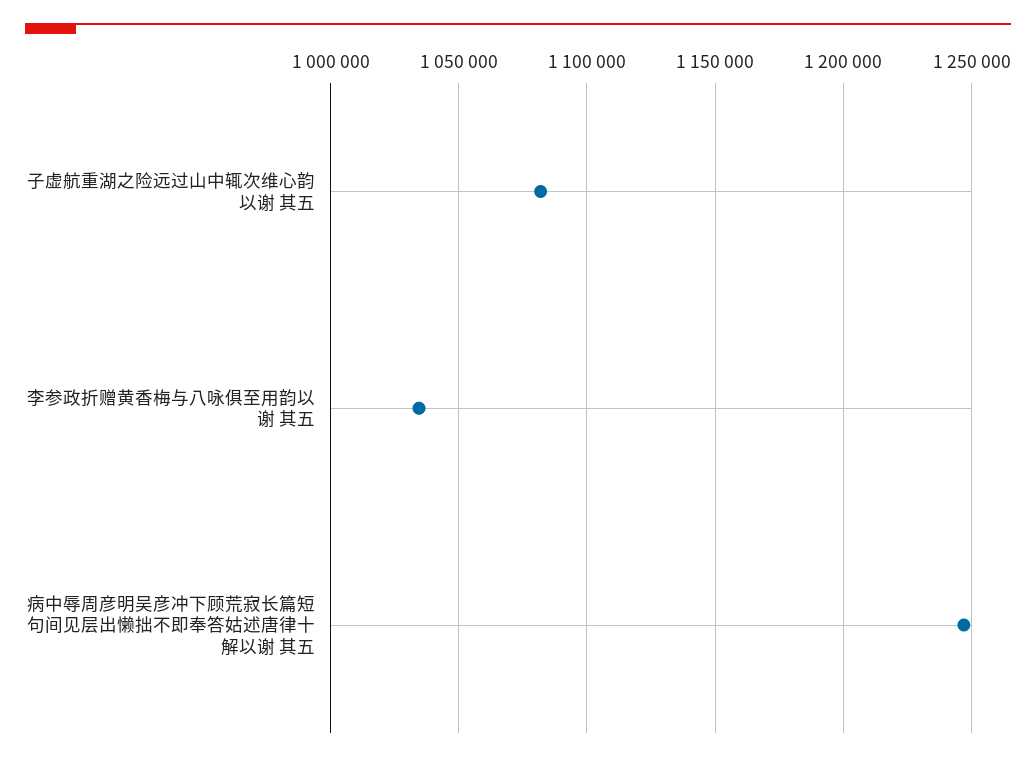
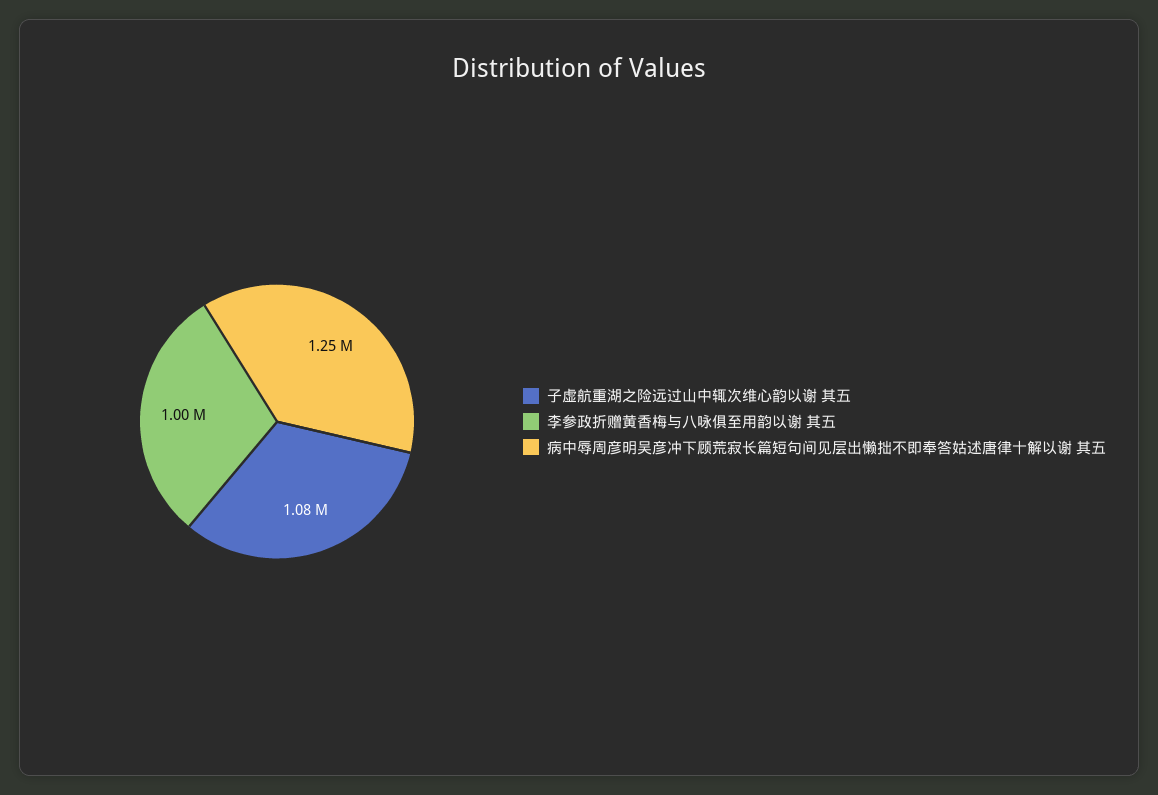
李参政折赠黄香梅与八咏俱至用韵以谢 其五: 1035000 -> 1000000

